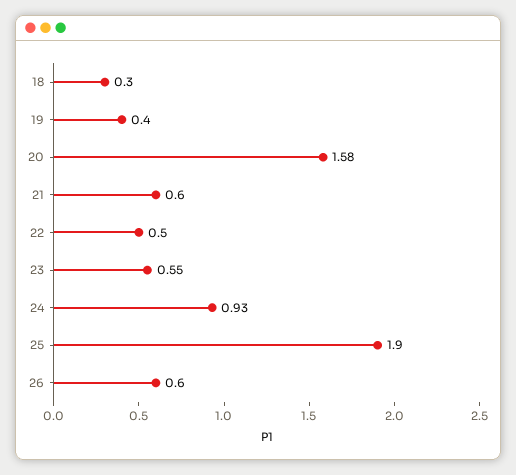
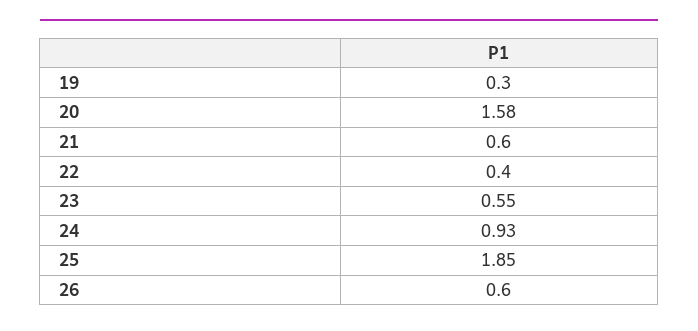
18: 0.3 -> none
19: 0.4 -> 0.3
22: 0.5 -> 0.4
25: 1.9 -> 1.85

